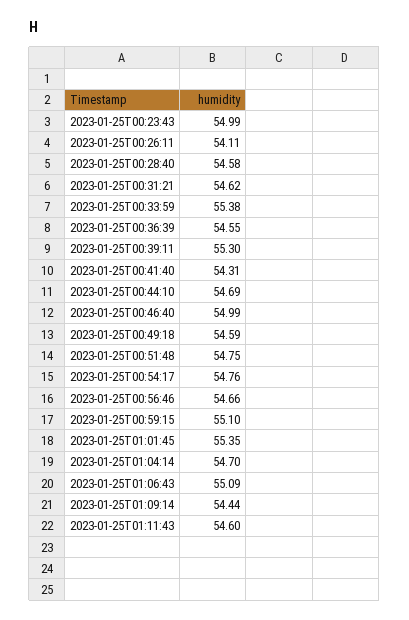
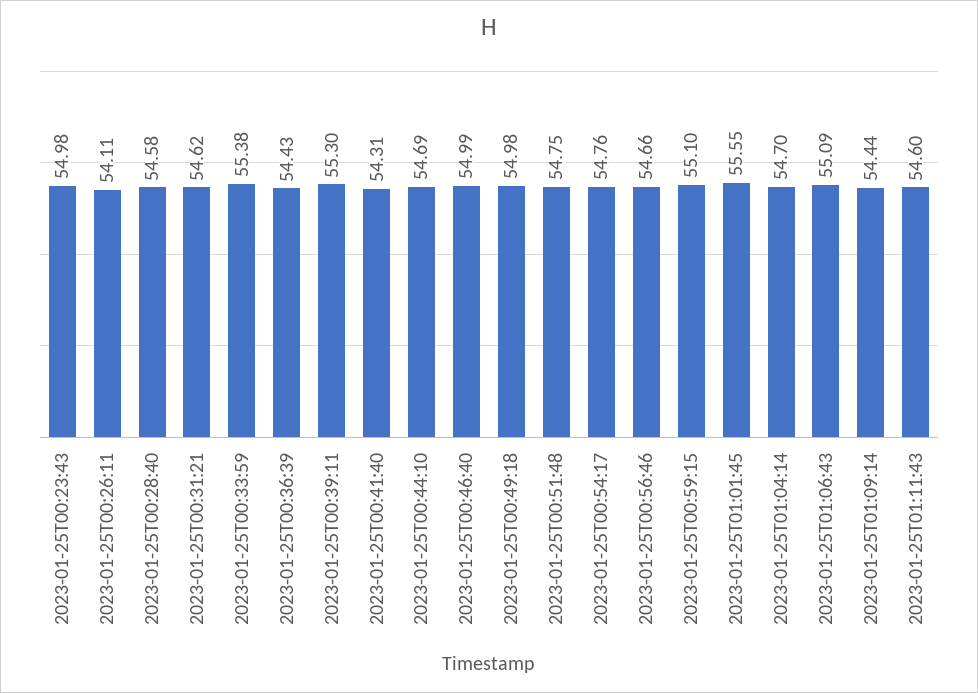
2023-01-25T00:23:43: 54.99 -> 54.98
2023-01-25T00:36:39: 54.55 -> 54.43
2023-01-25T00:49:18: 54.59 -> 54.98
2023-01-25T01:01:45: 55.35 -> 55.55

